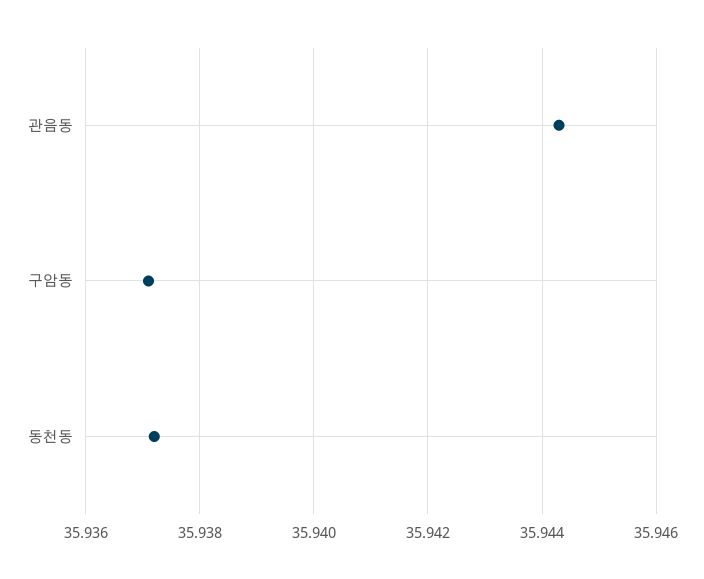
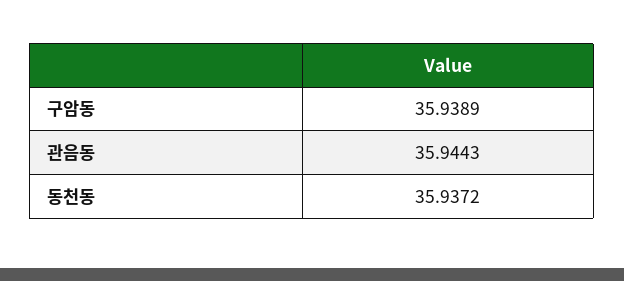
구암동: 35.937 -> 35.9389

